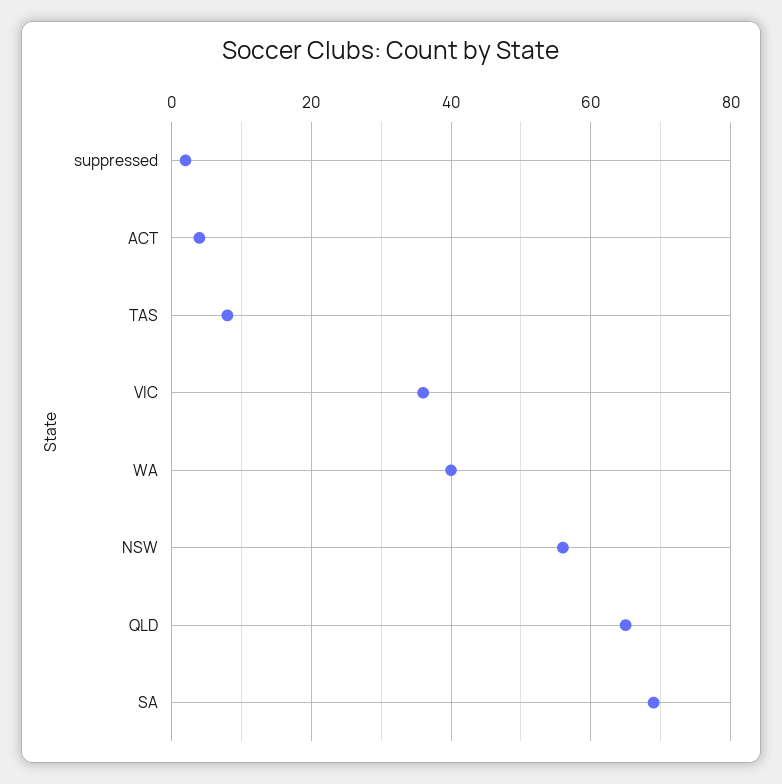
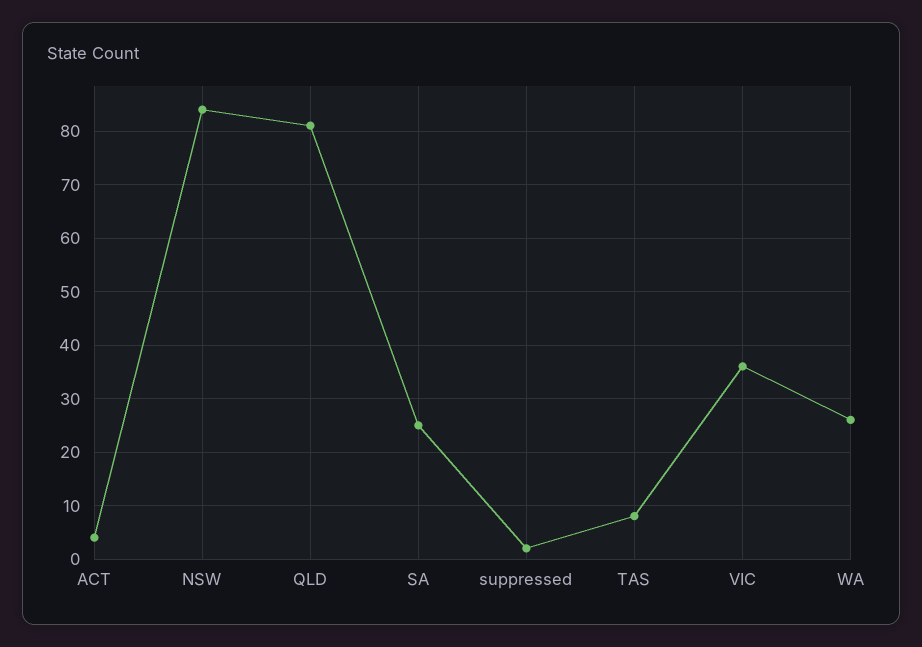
WA: 40 -> 25
NSW: 55 -> 85
QLD: 65 -> 80
SA: 70 -> 25

